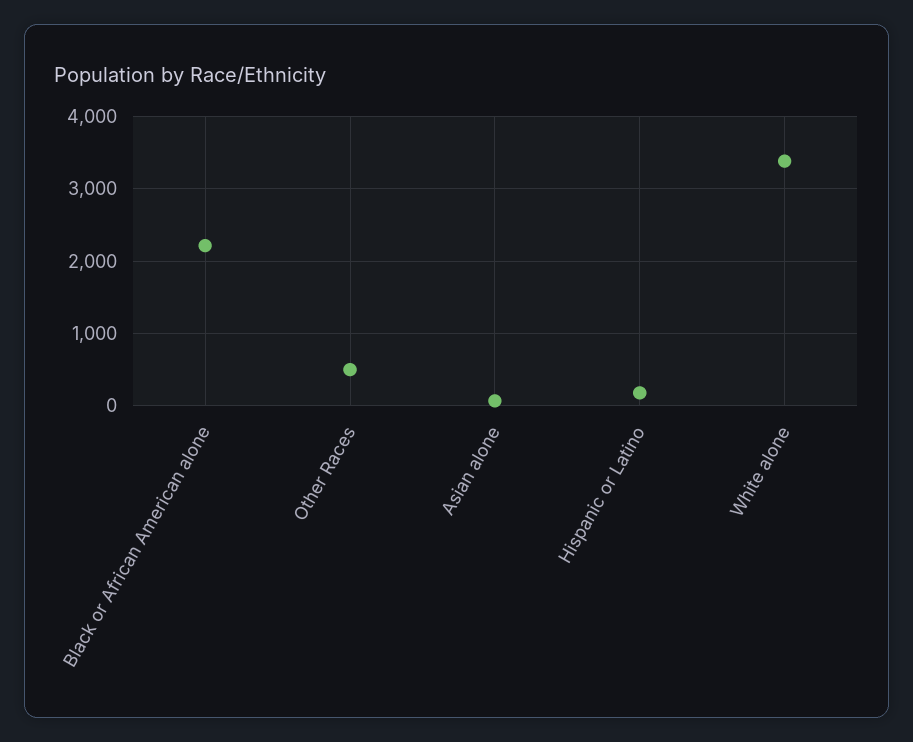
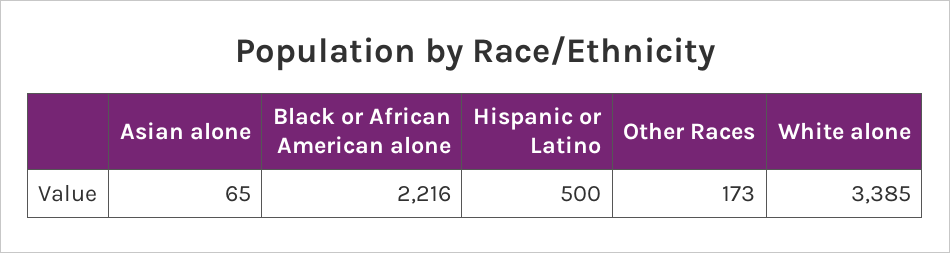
Other Races: 500 -> 173
Hispanic or Latino: 200 -> 500

